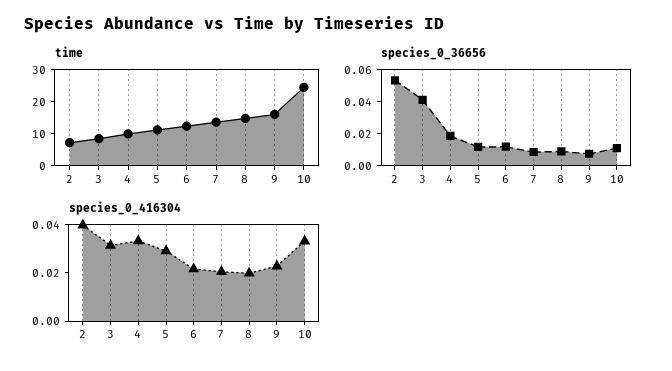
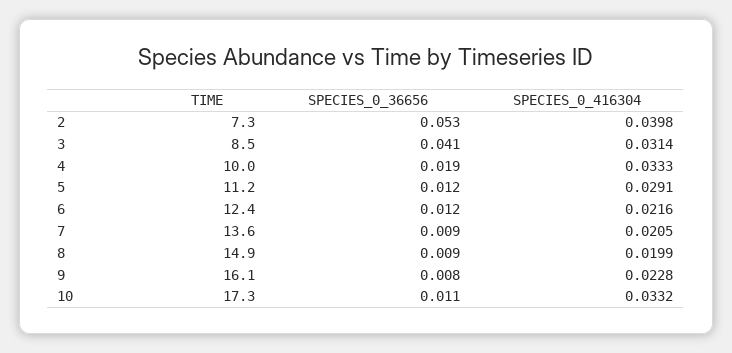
time, 10: 25 -> 17.3

